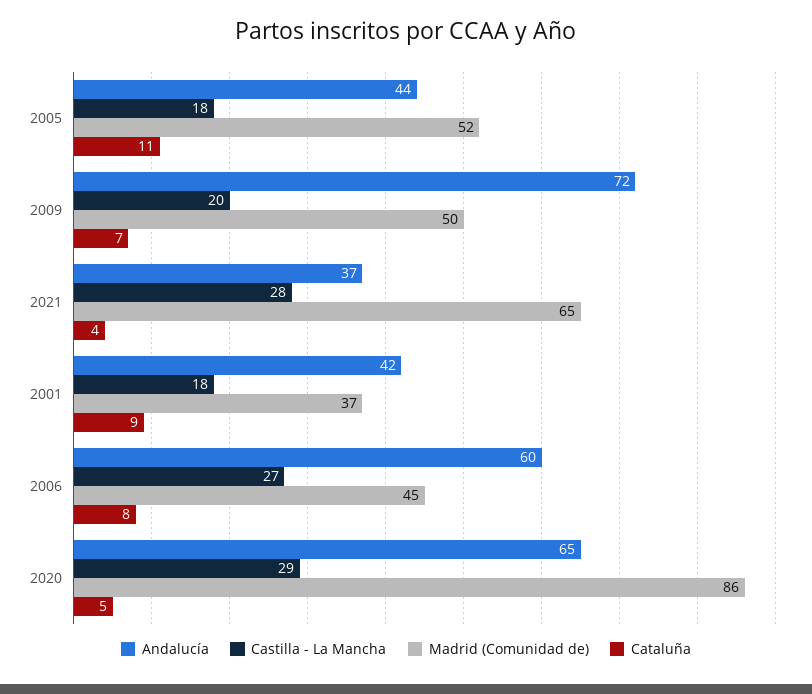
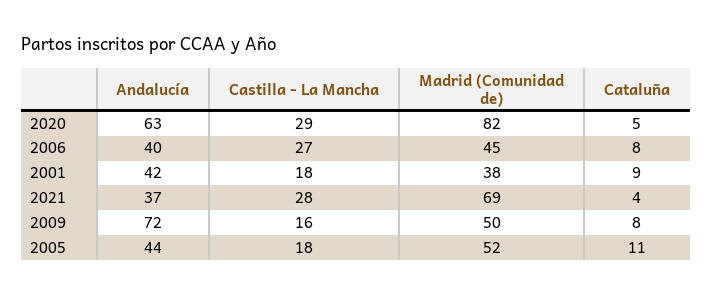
Castilla - La Mancha, 2009: 20 -> 16
Cataluña, 2009: 7 -> 8
Madrid (Comunidad de), 2021: 65 -> 69
Madrid (Comunidad de), 2001: 37 -> 38
Andalucía, 2006: 60 -> 40
Andalucía, 2020: 65 -> 63
Madrid (Comunidad de), 2020: 86 -> 82

